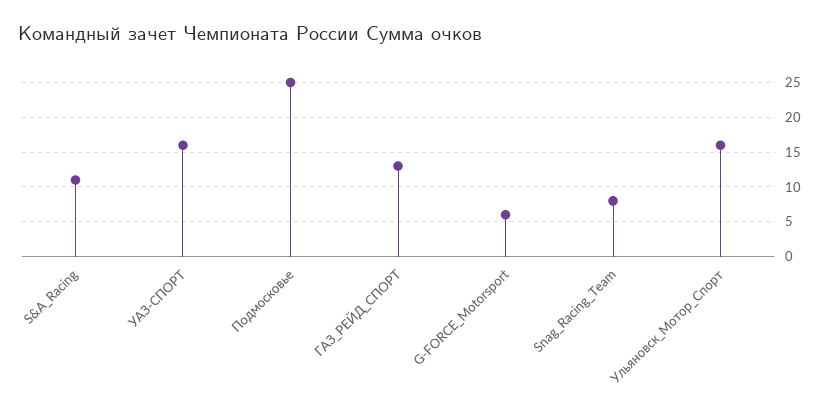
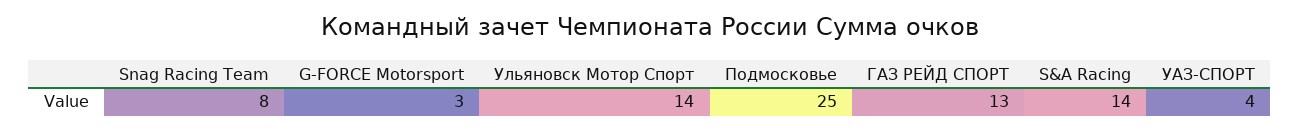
S&A_Racing: 11 -> 14
УАЗ-СПОРТ: 16 -> 4
G-FORCE_Motorsport: 6 -> 3
Ульяновск_Мотор_Спорт: 16 -> 14

